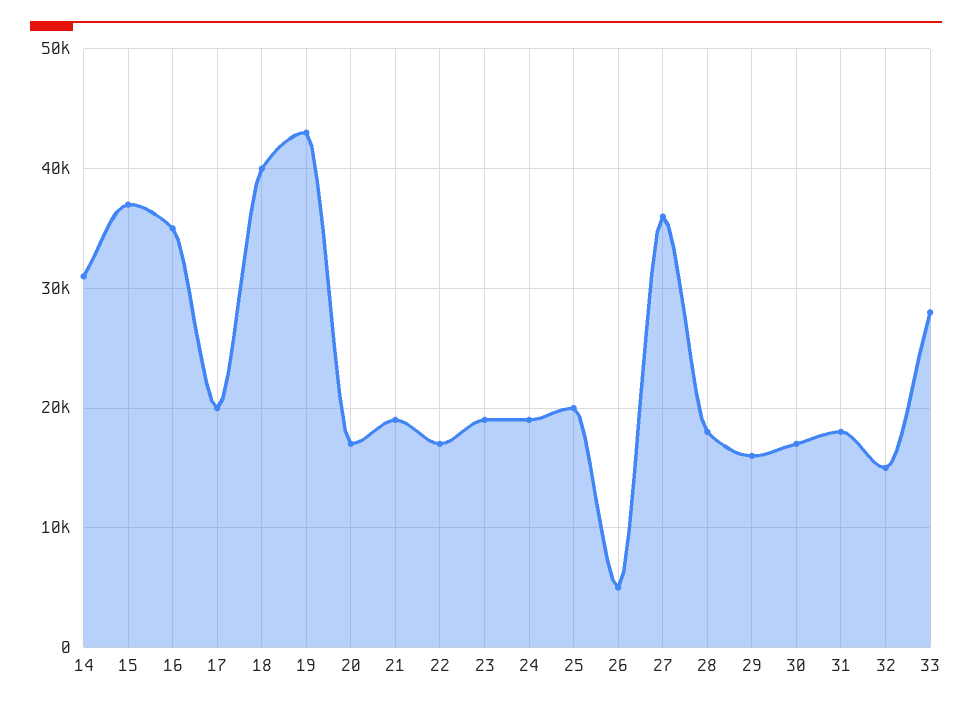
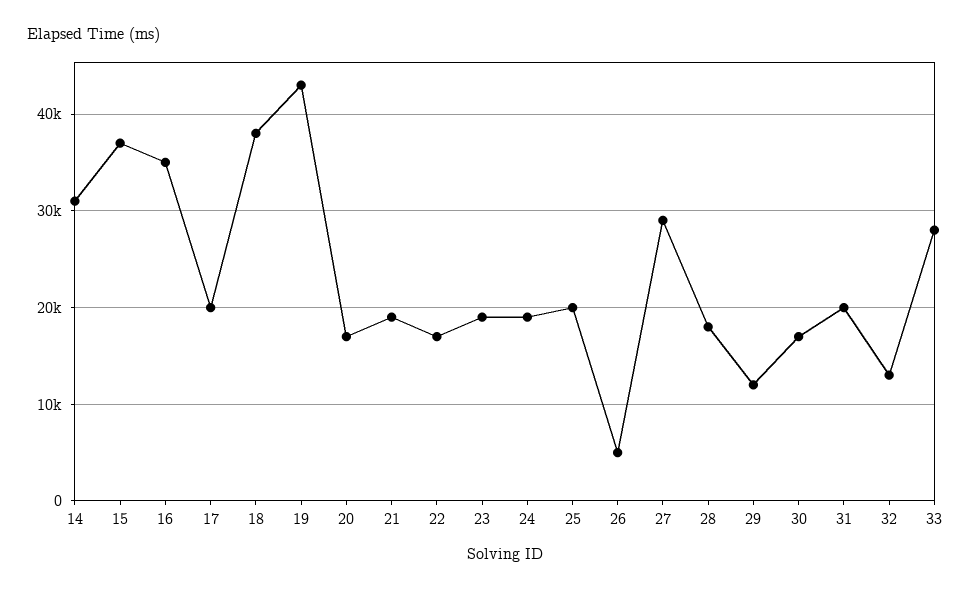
18: 40000 -> 38000
27: 36000 -> 29000
29: 16000 -> 12000
31: 18000 -> 20000
32: 15000 -> 13000

